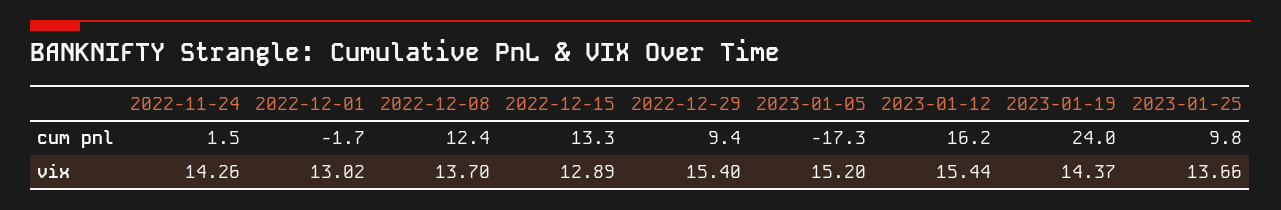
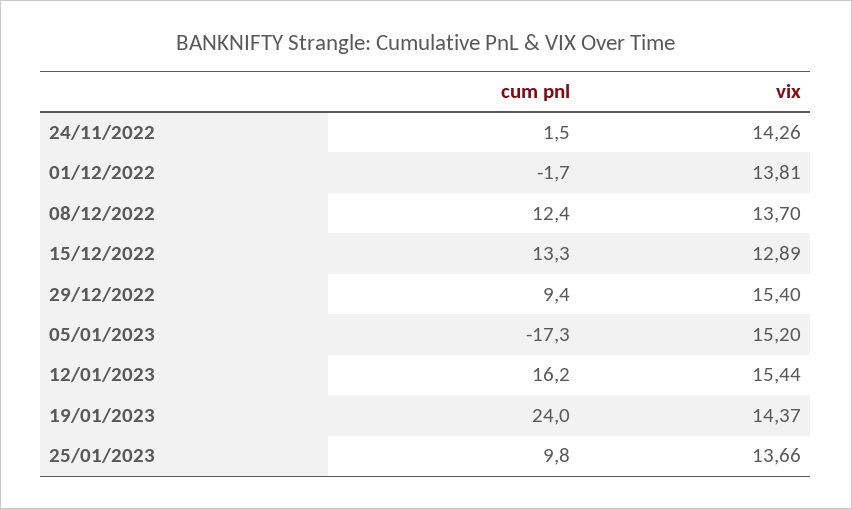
2022-12-01, vix: 13.02 -> 13.81

